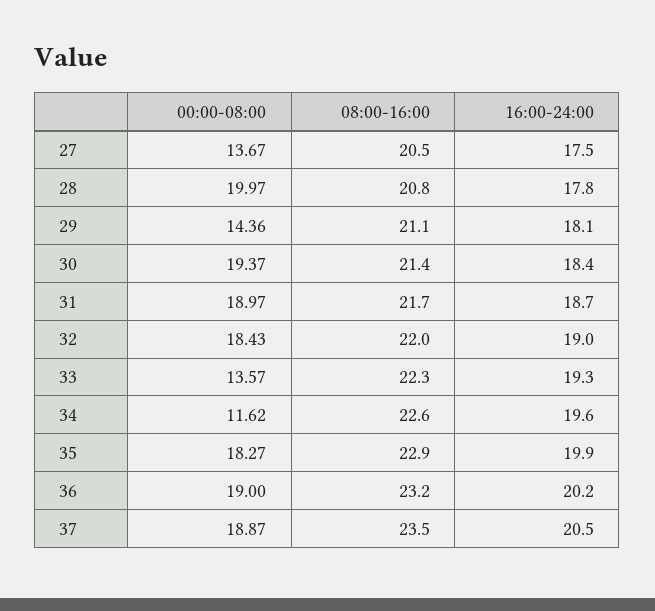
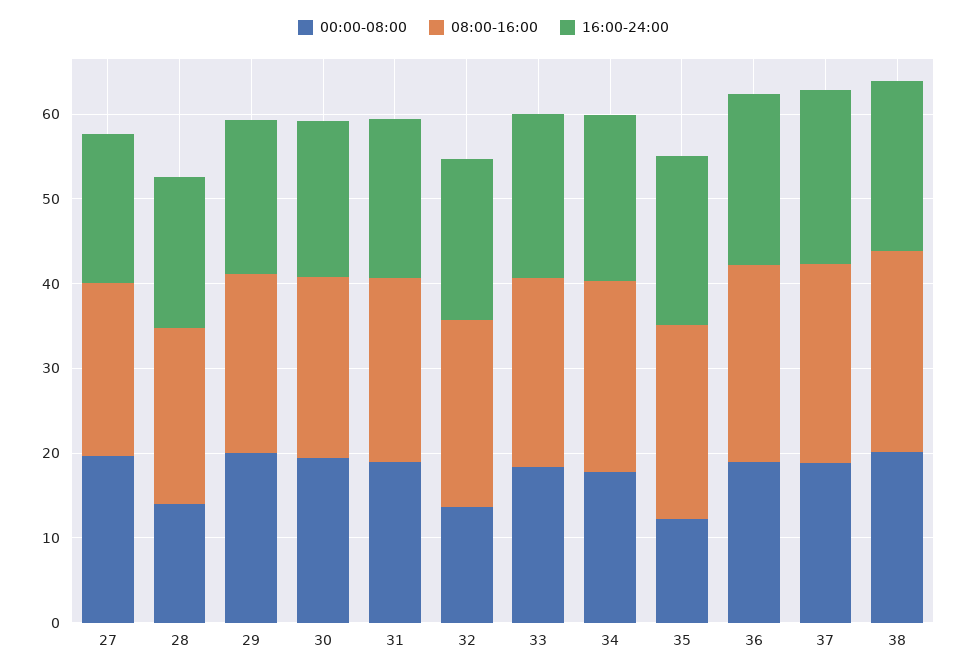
00:00-08:00, 27: 13.67 -> 20
00:00-08:00, 28: 19.97 -> 14
00:00-08:00, 29: 14.36 -> 20
00:00-08:00, 32: 18.43 -> 14
00:00-08:00, 33: 13.57 -> 18
00:00-08:00, 34: 11.62 -> 18
00:00-08:00, 35: 18.27 -> 12
00:00-08:00, 38: none -> 20
08:00-16:00, 38: none -> 24
16:00-24:00, 38: none -> 20

